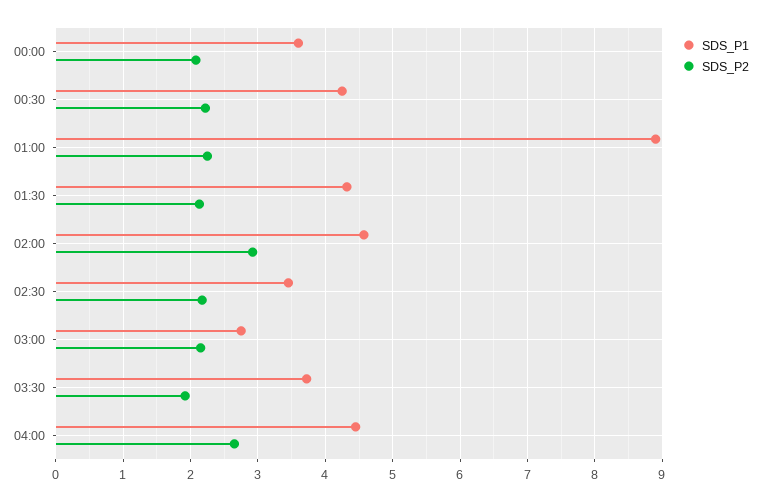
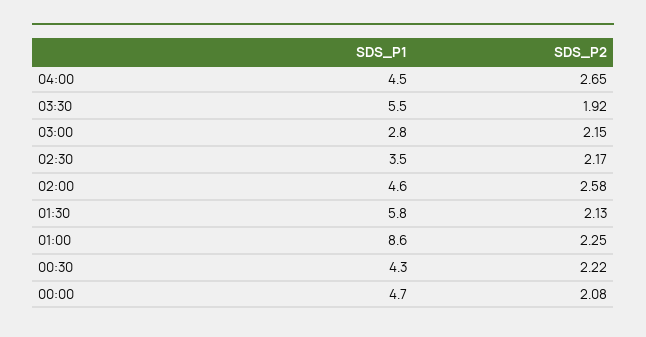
SDS_P1, 00:00: 3.6 -> 4.7
SDS_P1, 01:00: 8.9 -> 8.6
SDS_P1, 01:30: 4.3 -> 5.8
SDS_P2, 02:00: 2.9 -> 2.58
SDS_P1, 03:30: 3.7 -> 5.5

